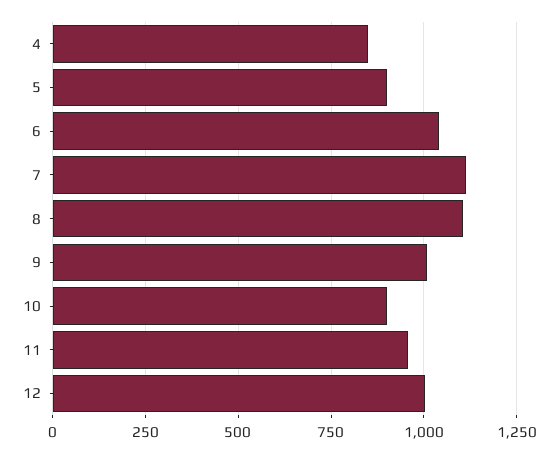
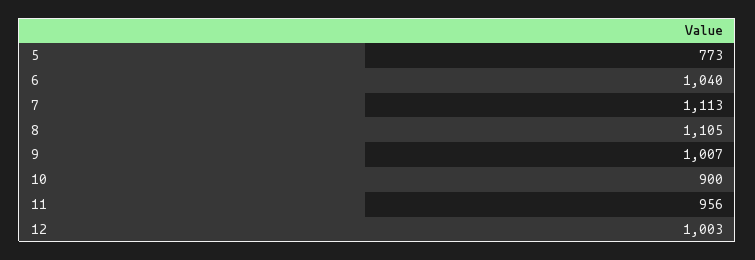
4: 850 -> none
5: 900 -> 773

